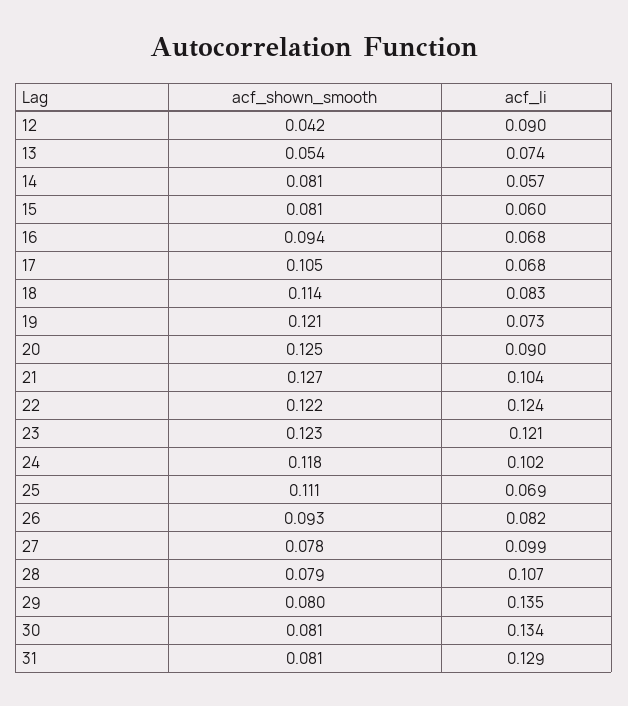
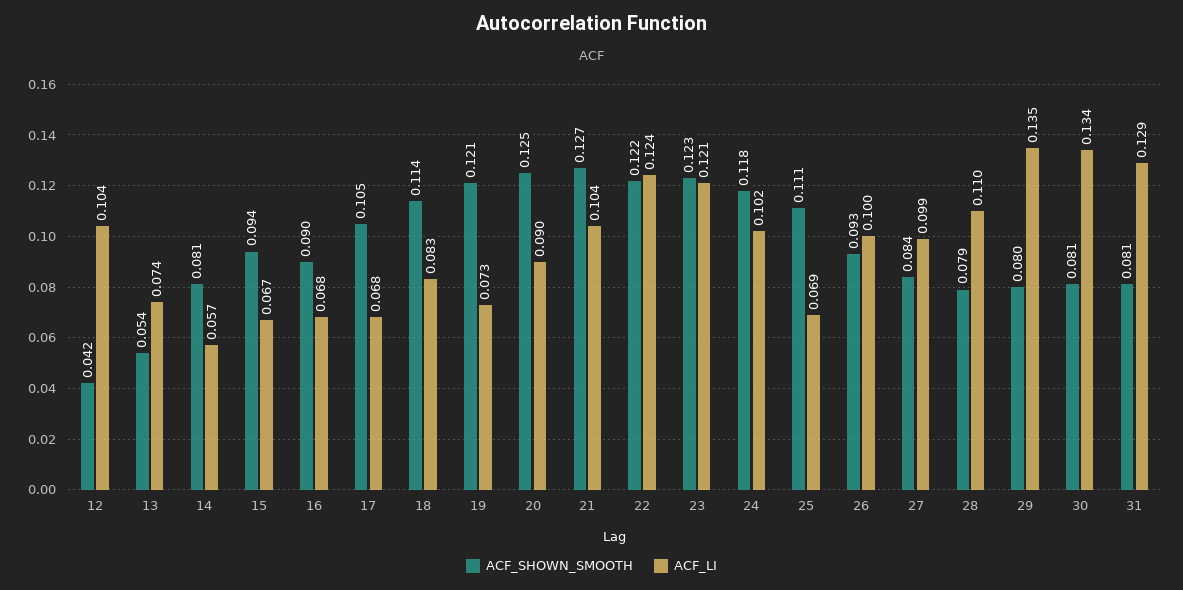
acf_li, 12: 0.09 -> 0.104
acf_shown_smooth, 15: 0.081 -> 0.094
acf_li, 15: 0.06 -> 0.067
acf_shown_smooth, 16: 0.094 -> 0.09
acf_li, 26: 0.082 -> 0.1
acf_shown_smooth, 27: 0.078 -> 0.084
acf_li, 28: 0.107 -> 0.11

